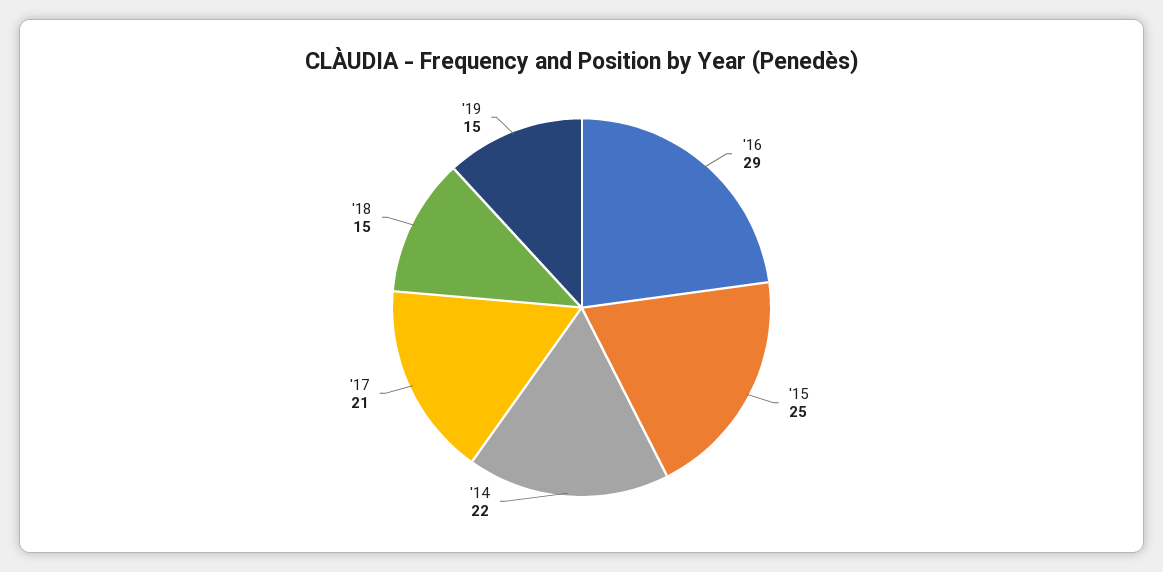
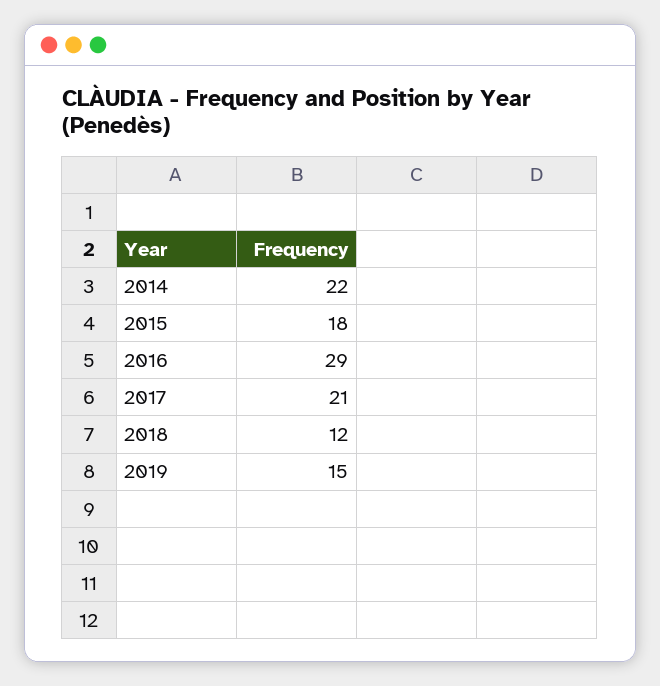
'15: 25 -> 18
'18: 15 -> 12

